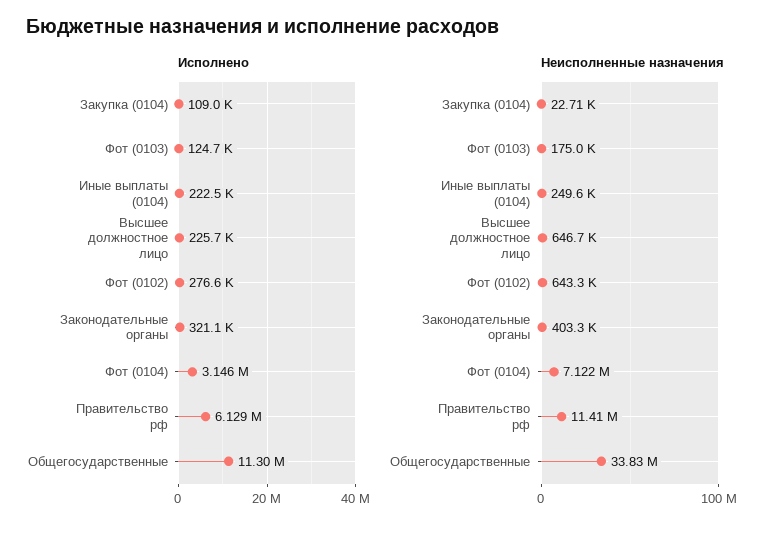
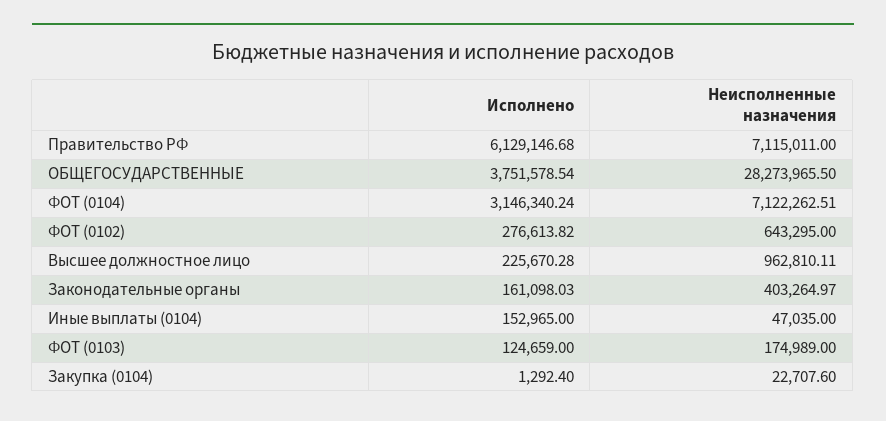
Исполнено, Закупка (0104): 109000 -> 1292.4
Исполнено, Иные выплаты (0104): 222500 -> 152965
Исполнено, Законодательные органы: 321100 -> 161098.03
Исполнено, Общегосударственные: 11300000 -> 3751578.54
Неисполненные назначения, Иные выплаты (0104): 249600 -> 47035
Неисполненные назначения, Высшее должностное лицо: 646700 -> 962810.11
Неисполненные назначения, Правительство рф: 11410000 -> 7115011
Неисполненные назначения, Общегосударственные: 33830000 -> 28273965.5

